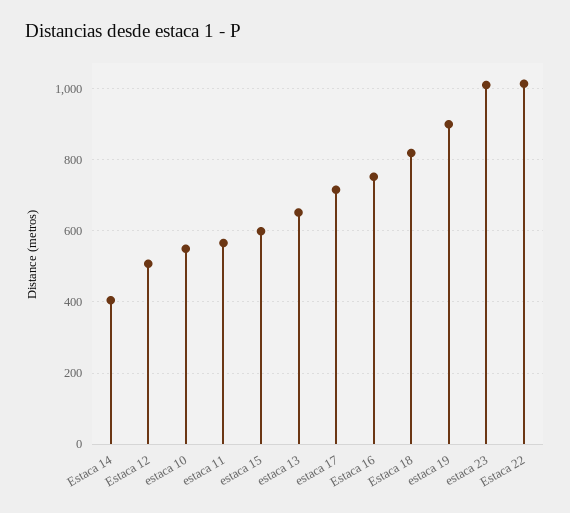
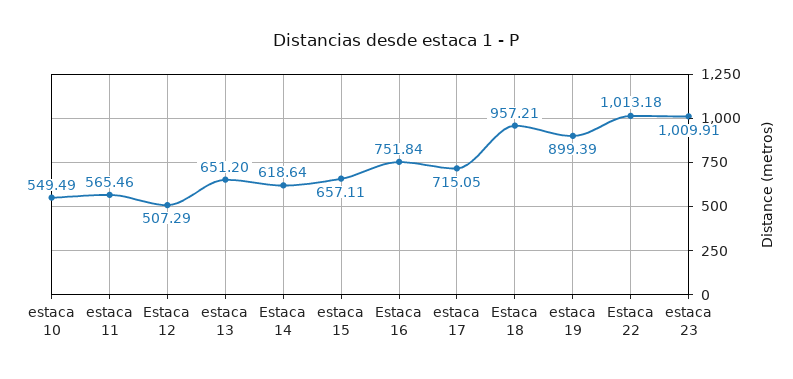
Estaca 14: 400 -> 618.64
estaca 15: 600 -> 657.11
Estaca 18: 820 -> 957.21

